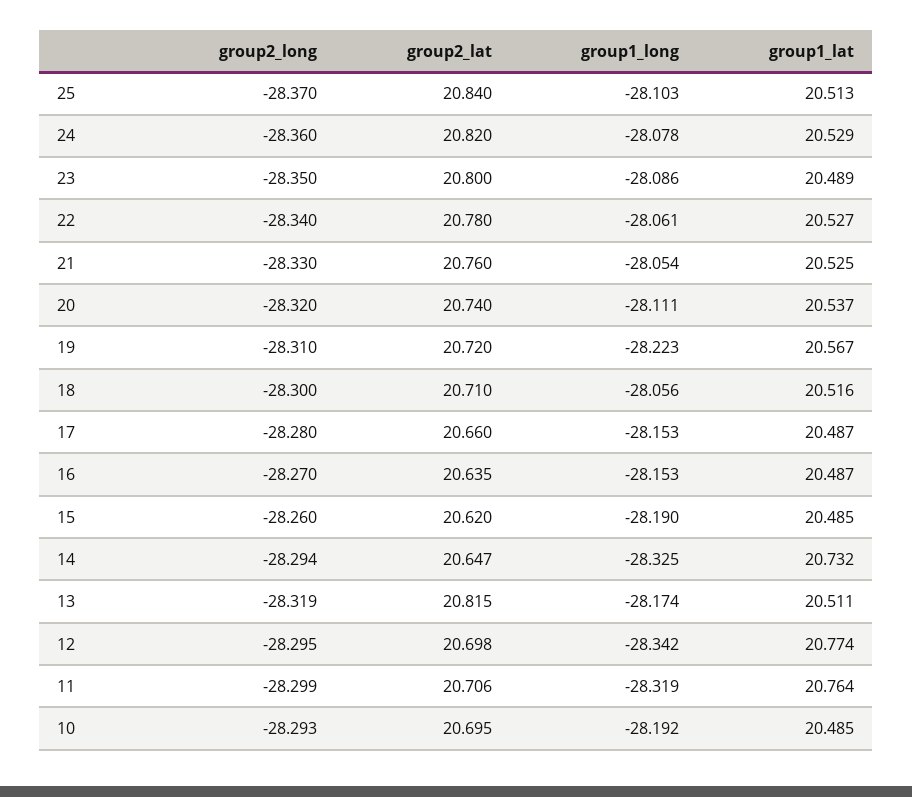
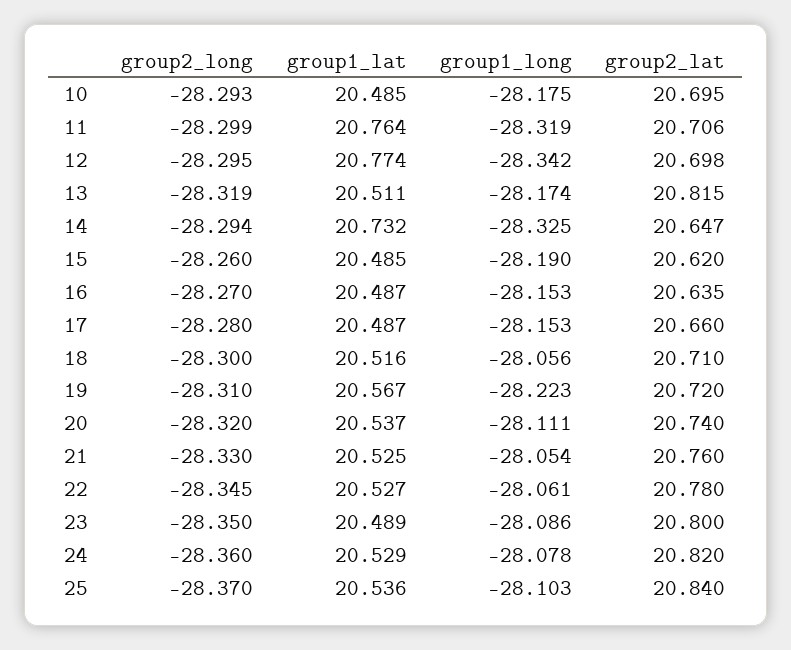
group1_lat, 25: 20.513 -> 20.536
group2_long, 22: -28.34 -> -28.345
group1_long, 10: -28.192 -> -28.175

